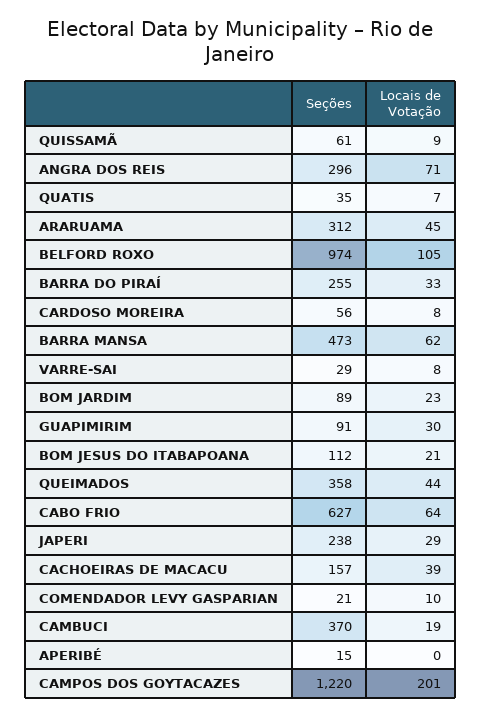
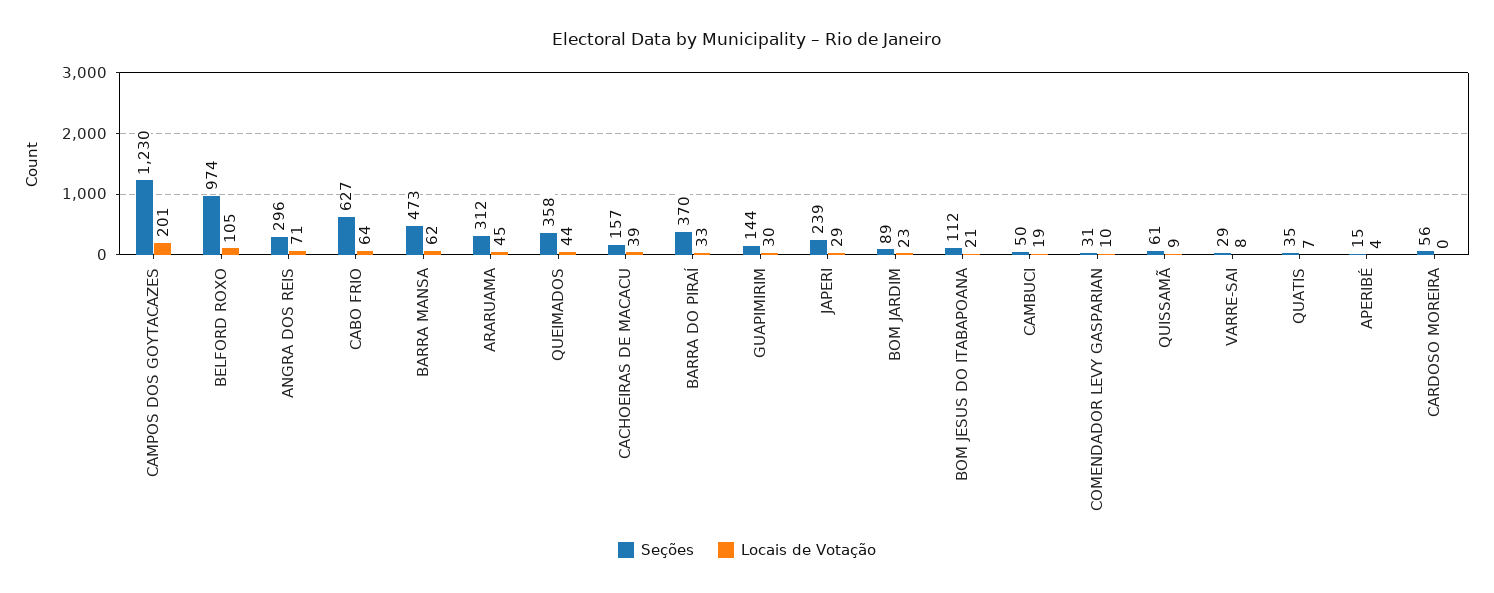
Seções, BARRA DO PIRAÍ: 255 -> 370
Locais de Votação, CARDOSO MOREIRA: 8 -> 0
Seções, GUAPIMIRIM: 91 -> 144
Seções, JAPERI: 238 -> 239
Seções, COMENDADOR LEVY GASPARIAN: 21 -> 31
Seções, CAMBUCI: 370 -> 50
Locais de Votação, APERIBÉ: 0 -> 4
Seções, CAMPOS DOS GOYTACAZES: 1220 -> 1230

